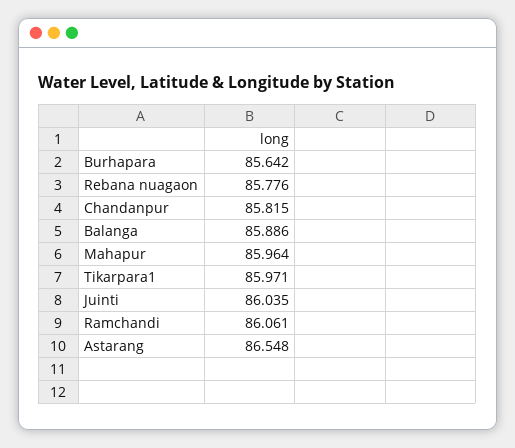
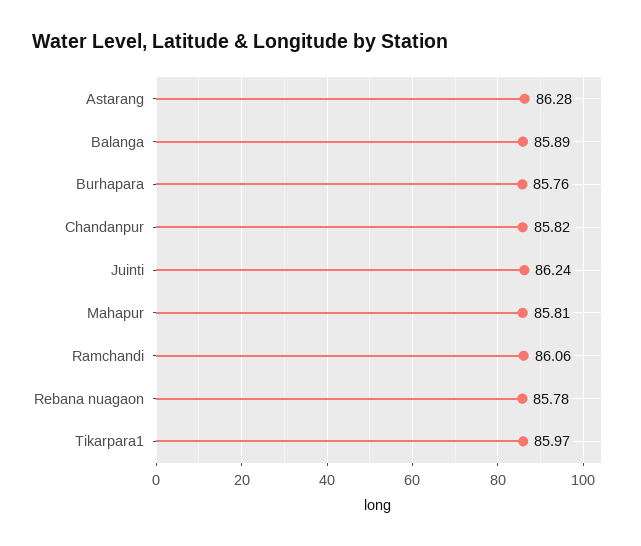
Burhapara: 85.642 -> 85.76
Mahapur: 85.964 -> 85.81
Juinti: 86.035 -> 86.24
Astarang: 86.548 -> 86.28

